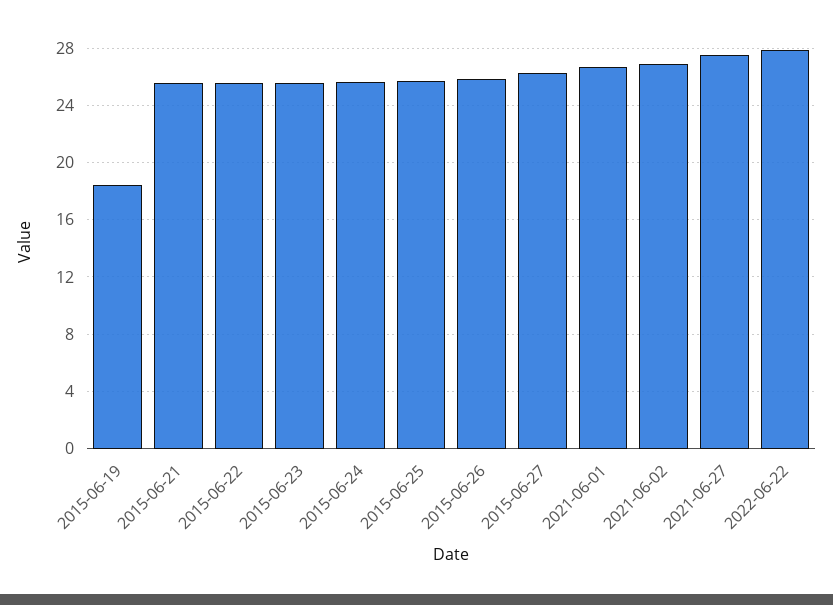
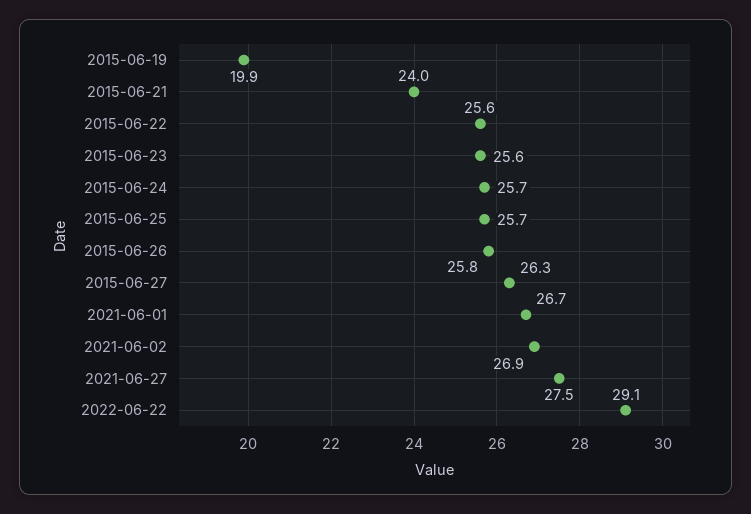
2015-06-19: 18.5 -> 19.9
2015-06-21: 25.5 -> 24
2022-06-22: 28 -> 29.1

